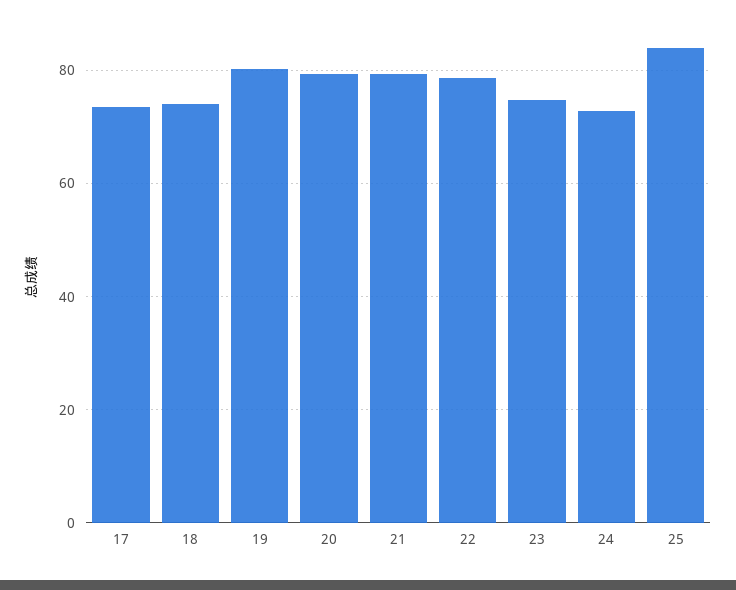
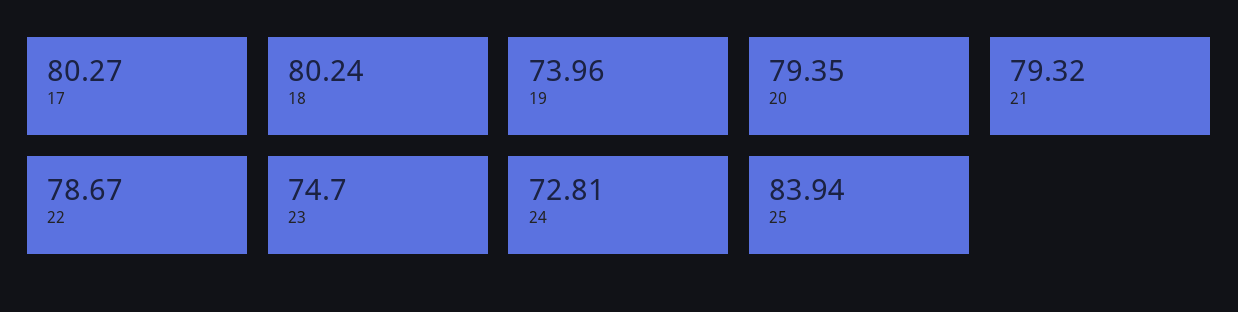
17: 74 -> 80.27
18: 74 -> 80.24
19: 80 -> 73.96

